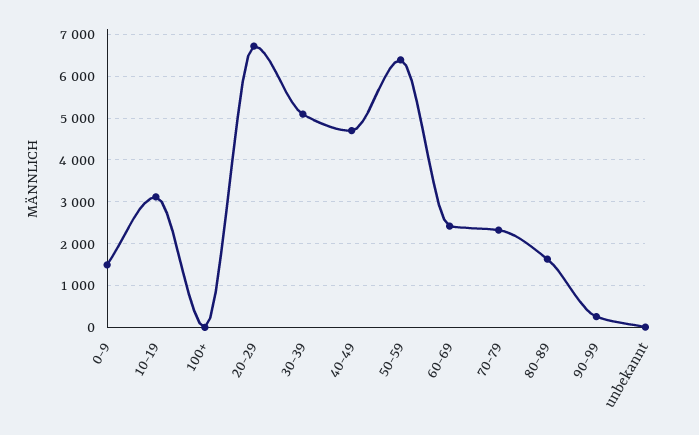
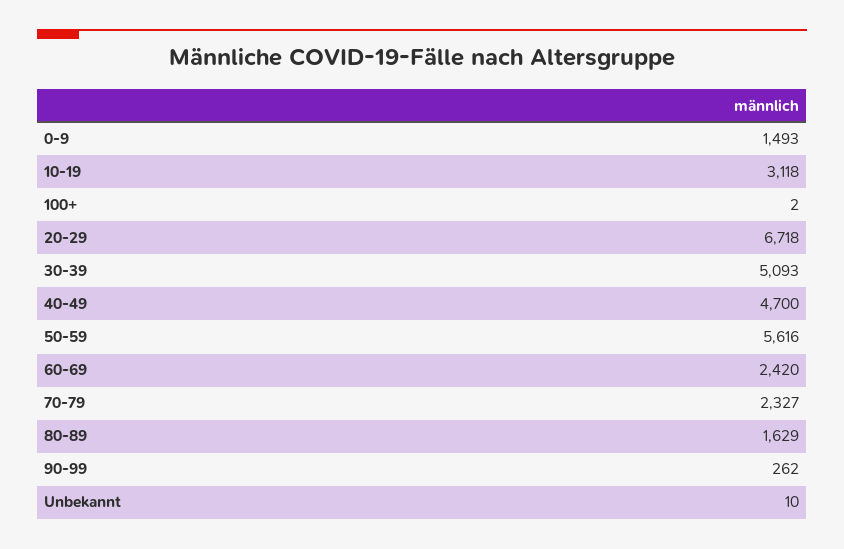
50-59: 6400 -> 5616

